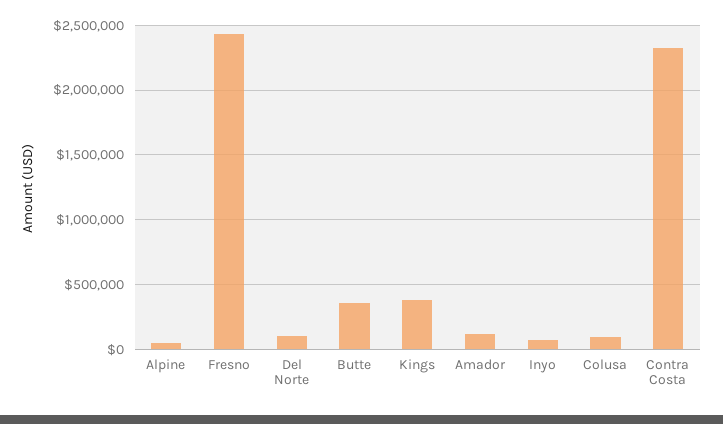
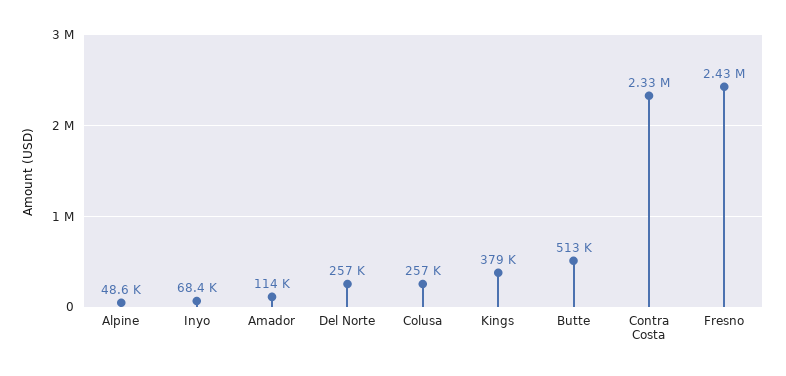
Del Norte: 100000 -> 257000
Butte: 350000 -> 513000
Colusa: 100000 -> 257000

